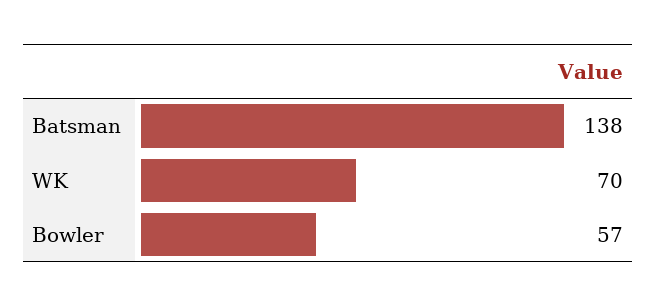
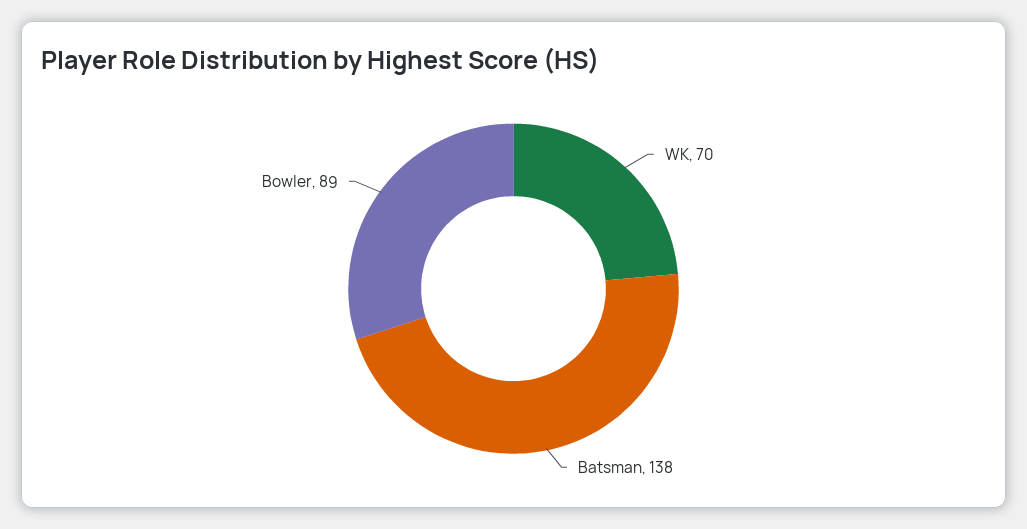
Bowler: 57 -> 89

